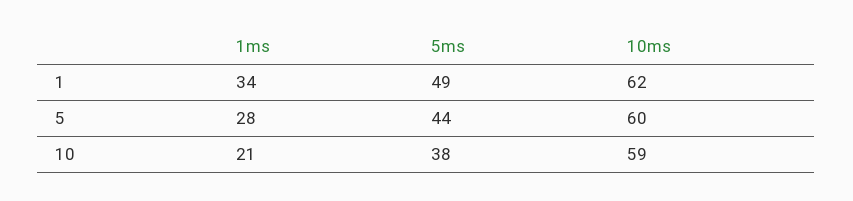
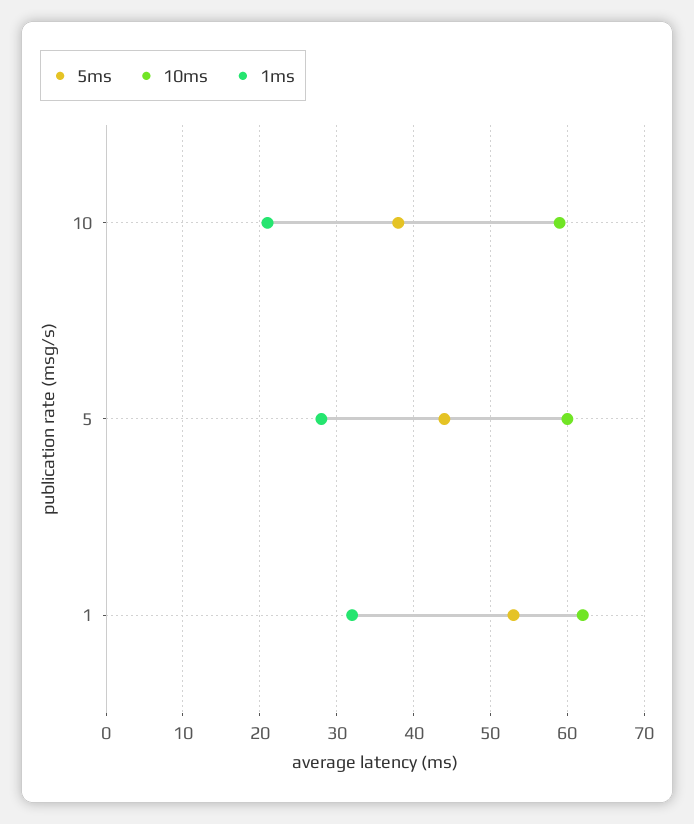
1ms, 1: 34 -> 32
5ms, 1: 49 -> 53

